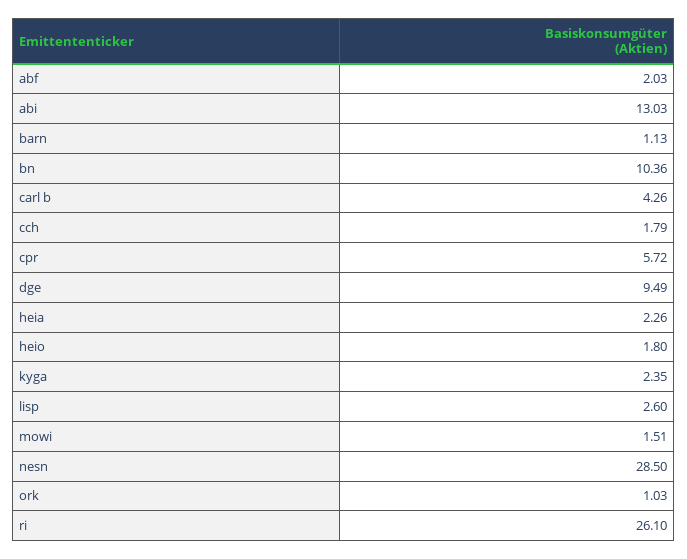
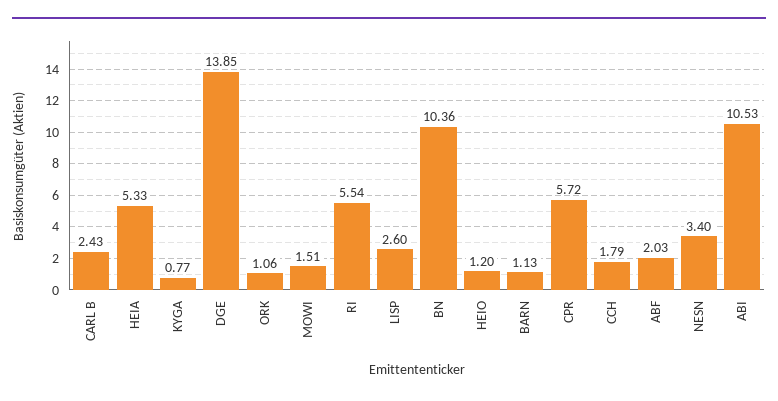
abi: 13.03 -> 10.53
carl b: 4.26 -> 2.43
dge: 9.49 -> 13.85
heia: 2.26 -> 5.33
heio: 1.8 -> 1.2
kyga: 2.35 -> 0.77
nesn: 28.5 -> 3.4
ork: 1.03 -> 1.06
ri: 26.1 -> 5.54

